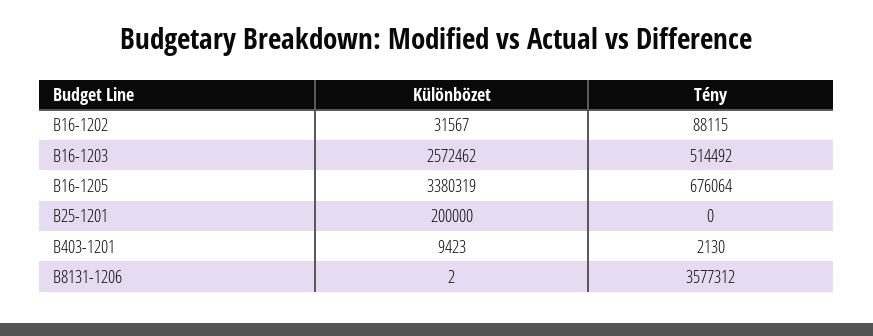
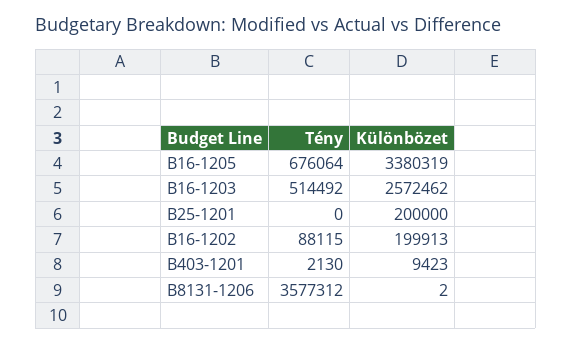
Különbözet, B16-1202: 31567 -> 199913

